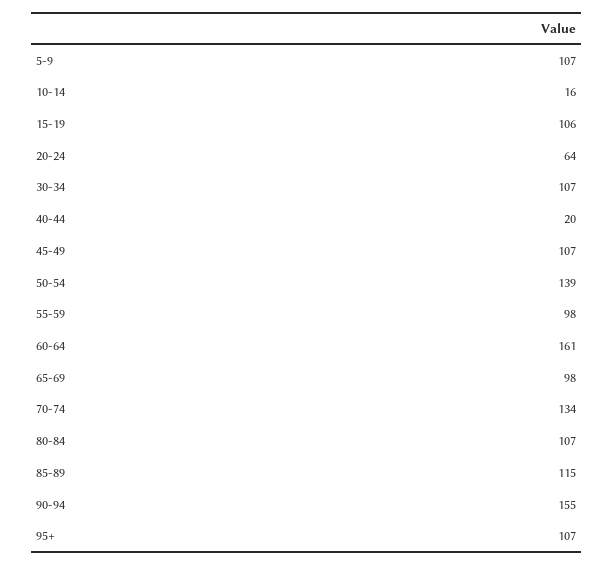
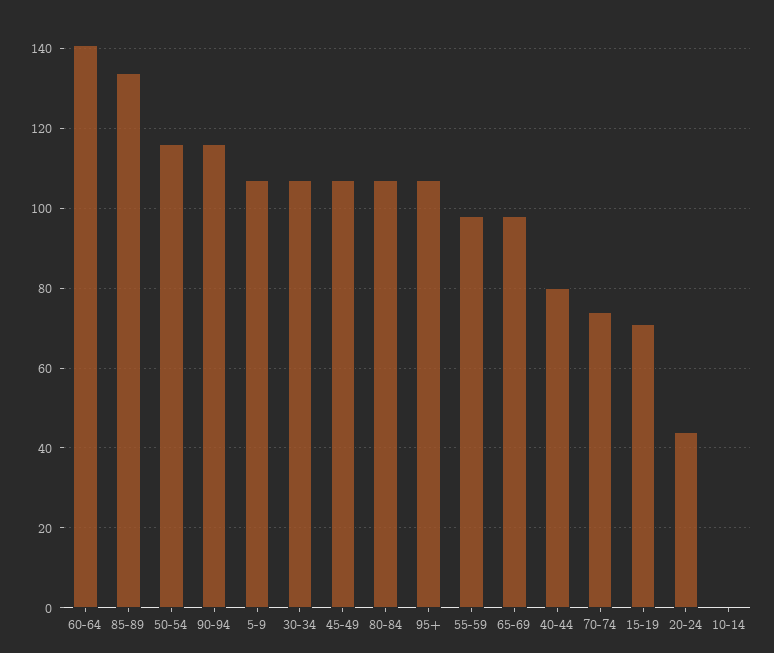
10-14: 16 -> 0
15-19: 106 -> 70
20-24: 64 -> 45
40-44: 20 -> 80
50-54: 139 -> 115
60-64: 161 -> 140
70-74: 134 -> 75
85-89: 115 -> 135
90-94: 155 -> 115

